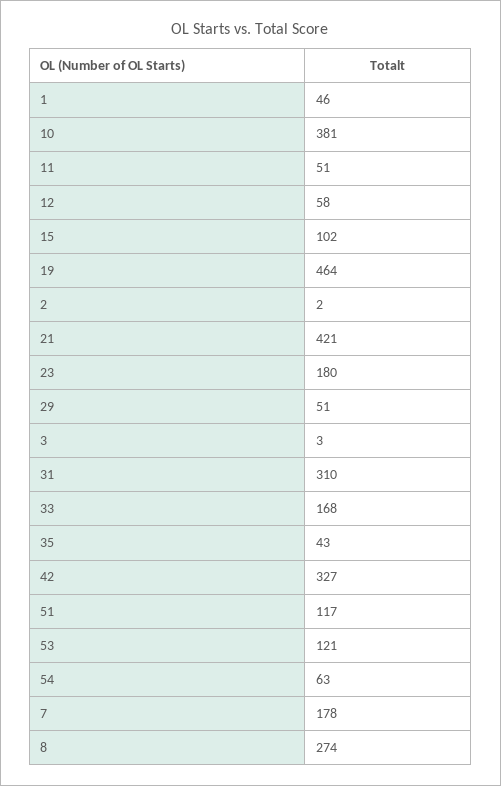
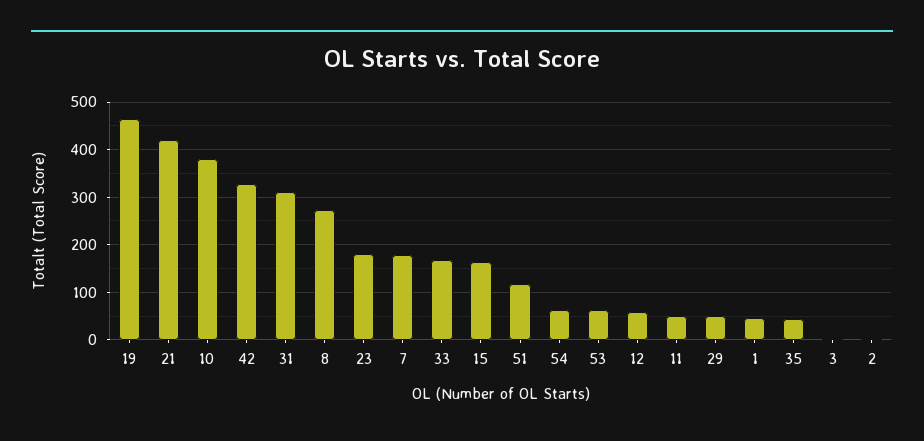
15: 102 -> 160
53: 121 -> 60

